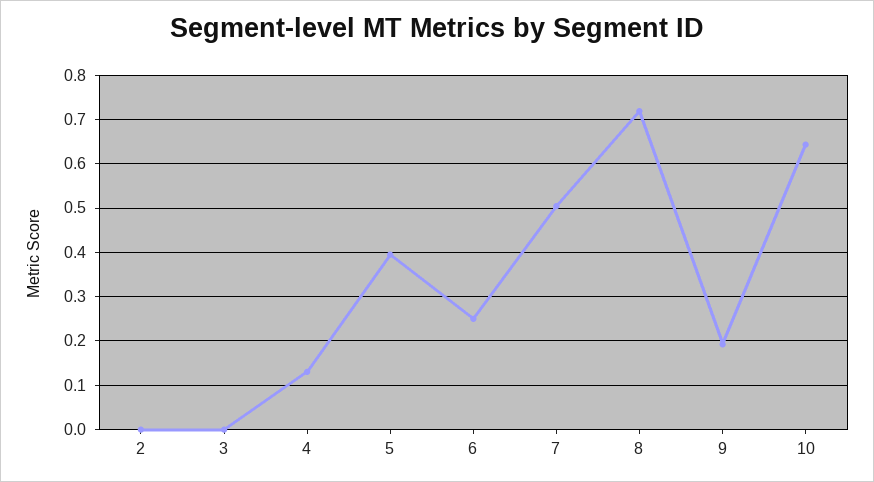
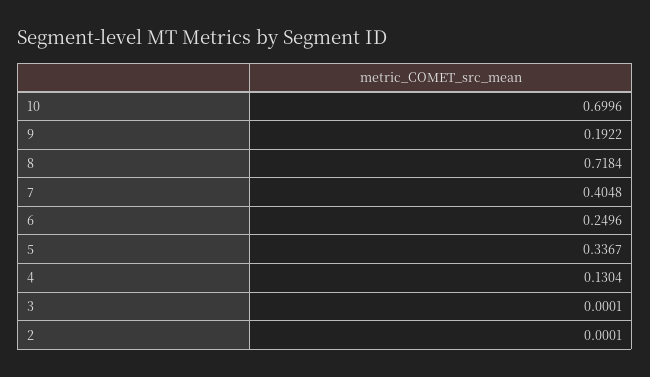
5: 0.4 -> 0.3367
7: 0.5 -> 0.4048
10: 0.64 -> 0.6996

